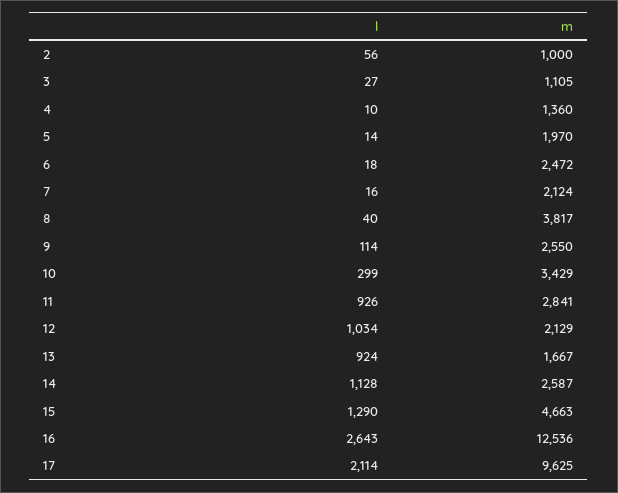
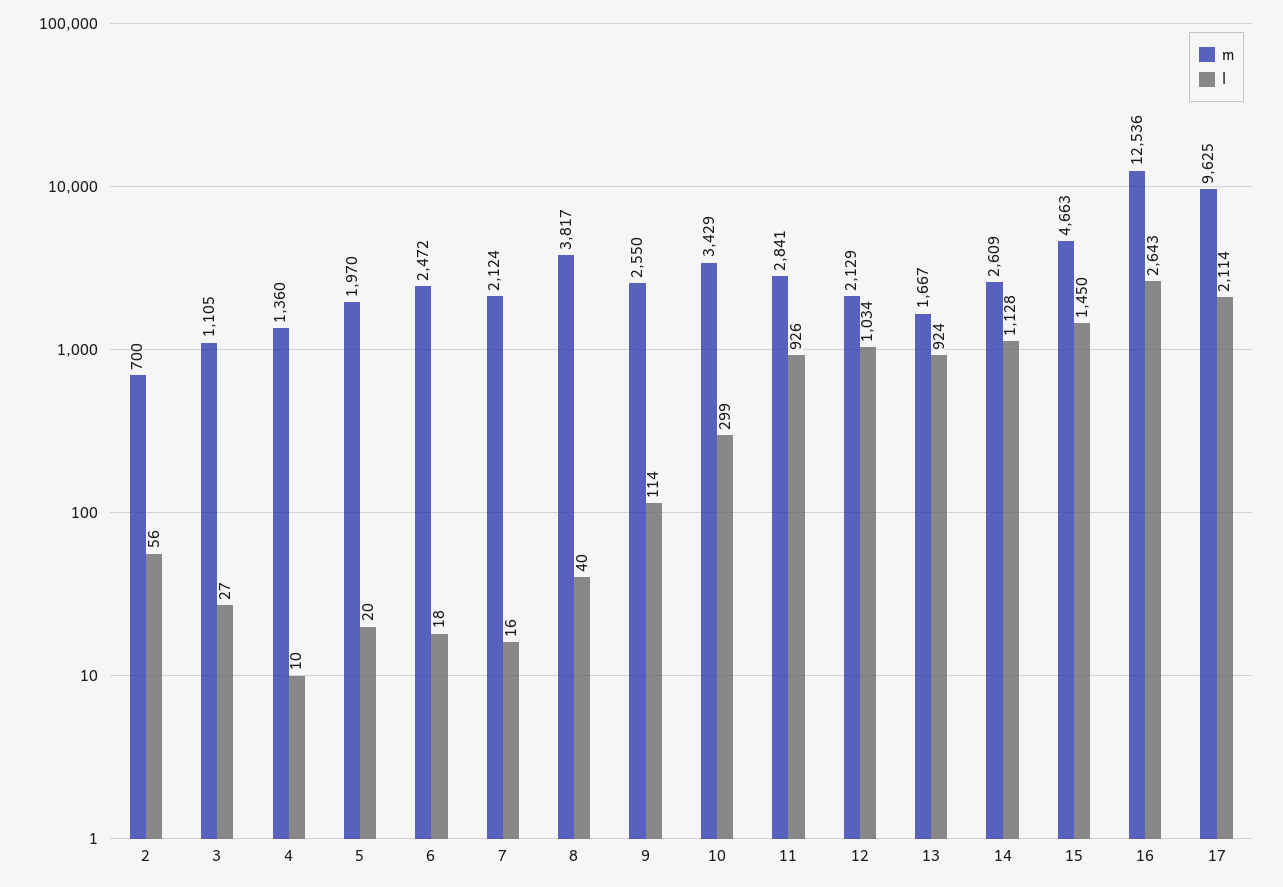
m, 2: 1000 -> 700
l, 5: 14 -> 20
m, 14: 2587 -> 2609
l, 15: 1290 -> 1450

